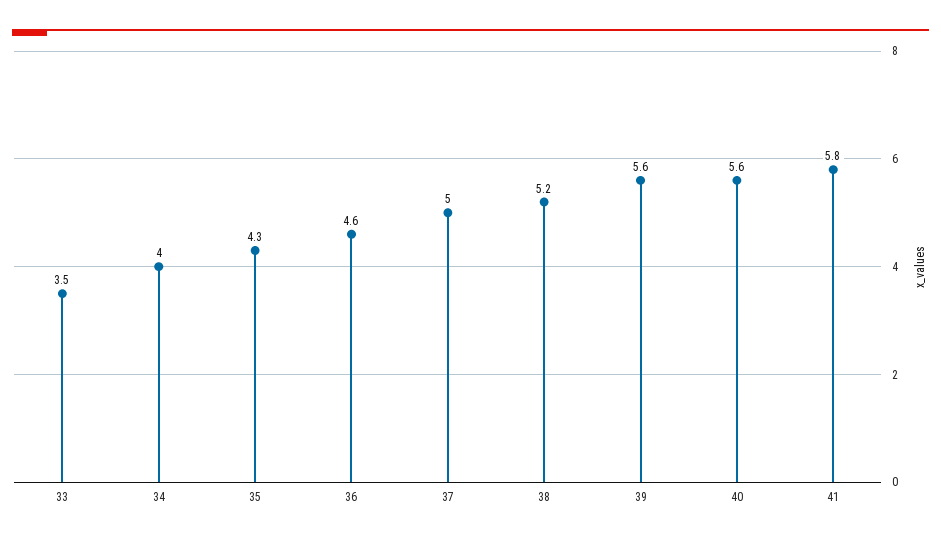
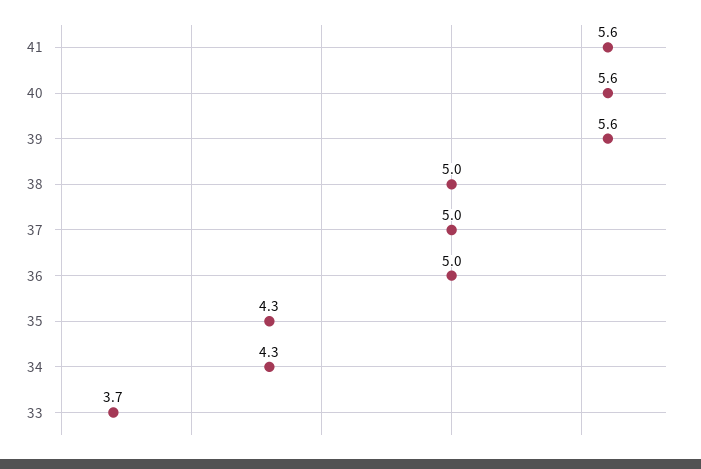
33: 3.5 -> 3.7
34: 4 -> 4.3
36: 4.6 -> 5
38: 5.2 -> 5
41: 5.8 -> 5.6

